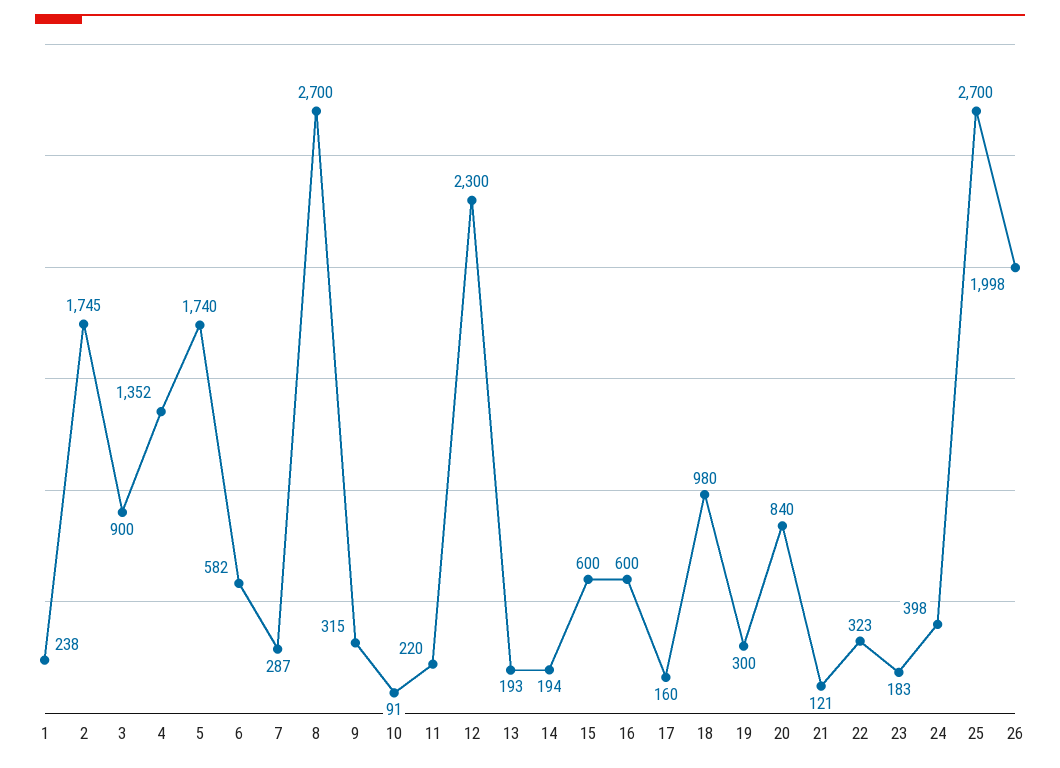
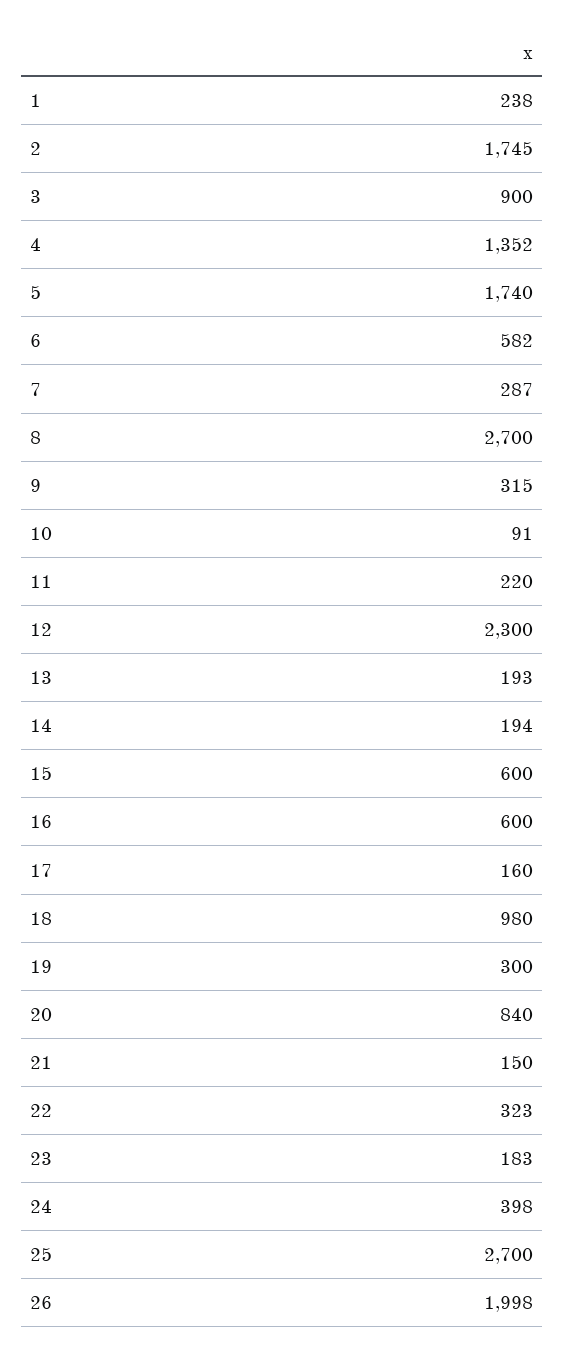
21: 121 -> 150

